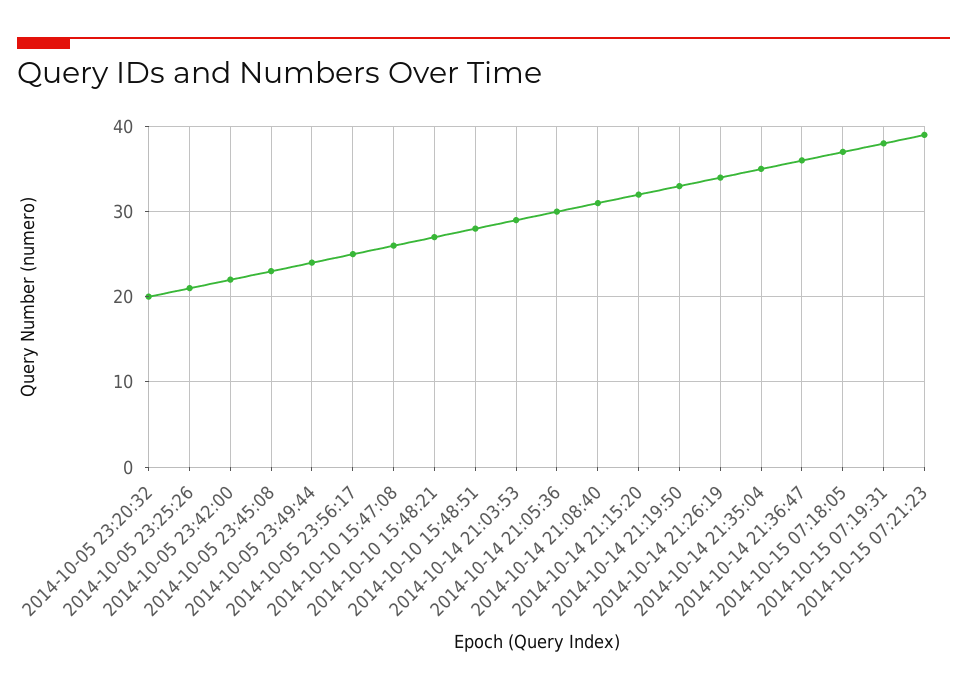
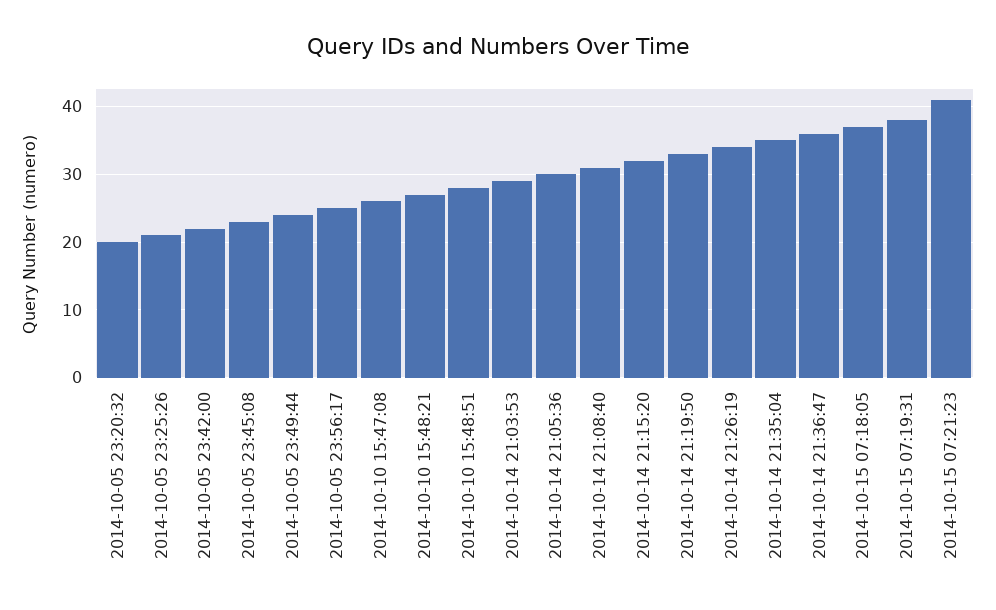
2014-10-15 07:21:23: 39 -> 41

